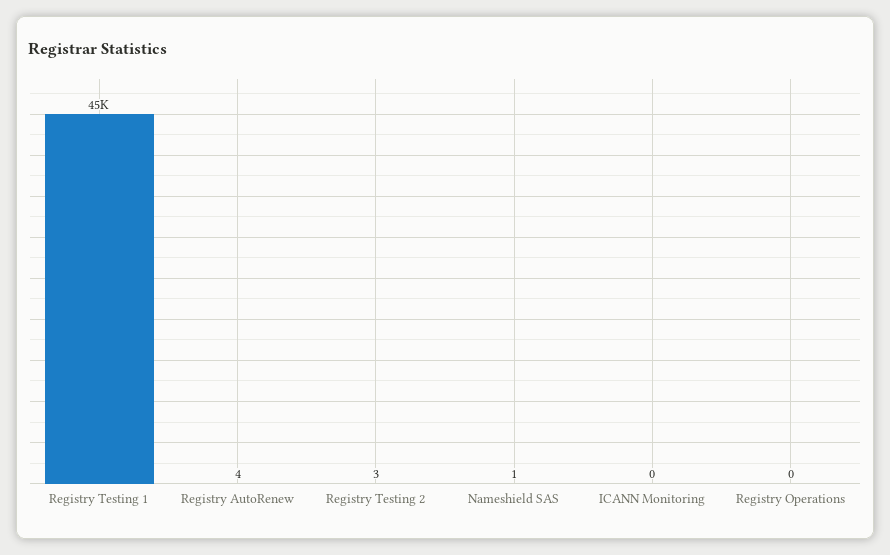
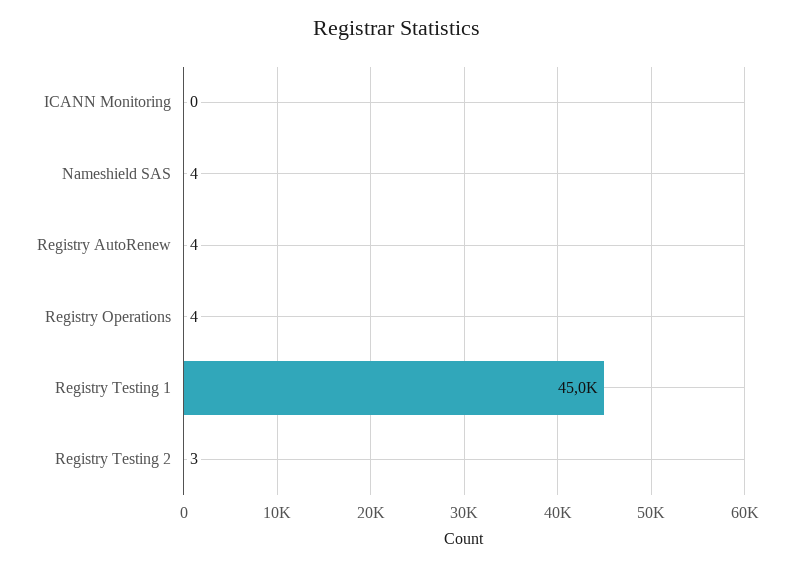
Nameshield SAS: 1 -> 4
Registry Operations: 0 -> 4

